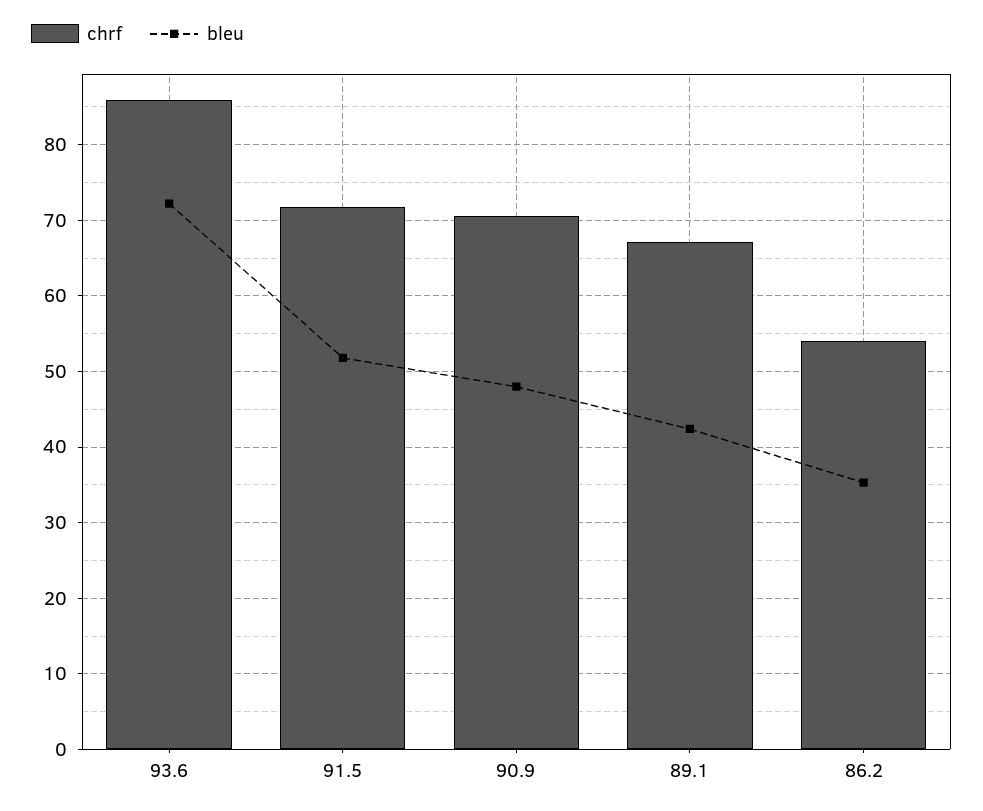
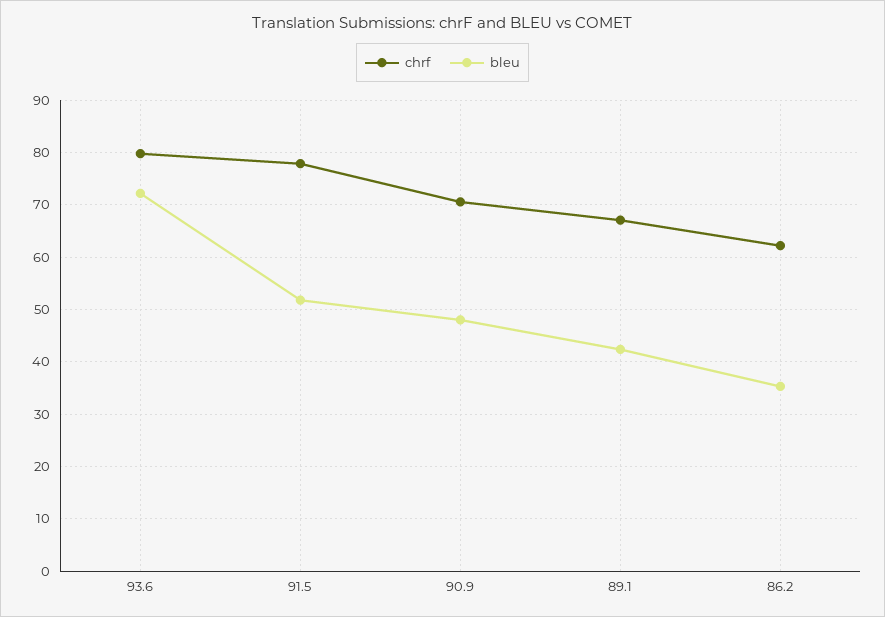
chrf, 93.6: 86 -> 80
chrf, 91.5: 72 -> 78
chrf, 86.2: 54 -> 62

